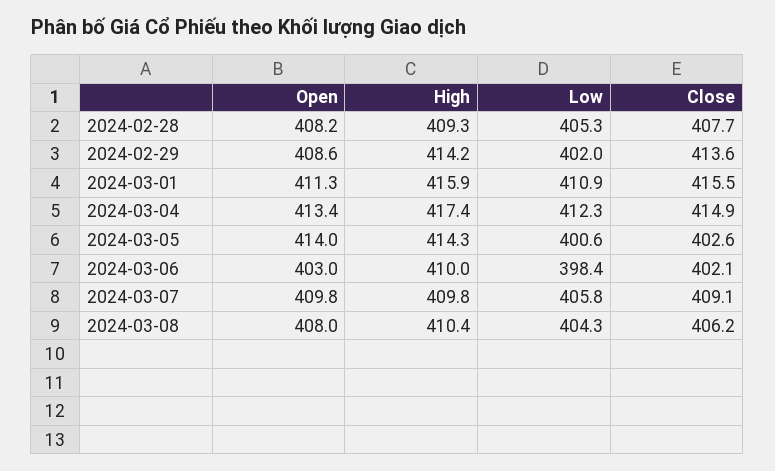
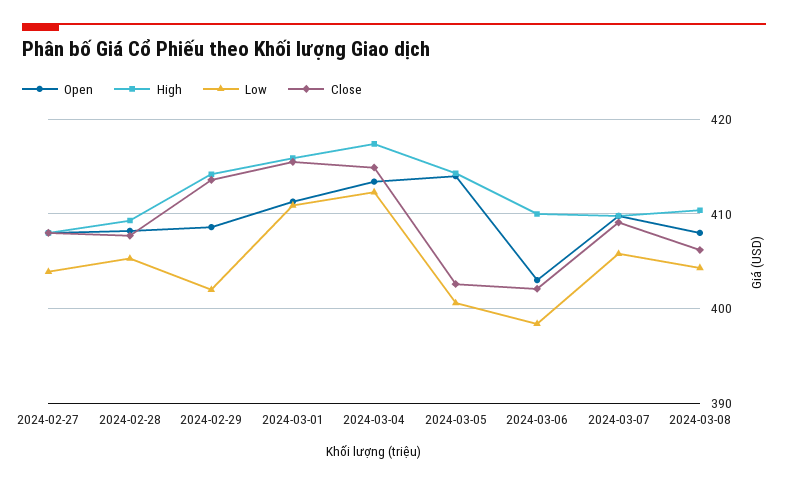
Open, 2024-02-27: none -> 408
High, 2024-02-27: none -> 408
Low, 2024-02-27: none -> 404
Close, 2024-02-27: none -> 408

